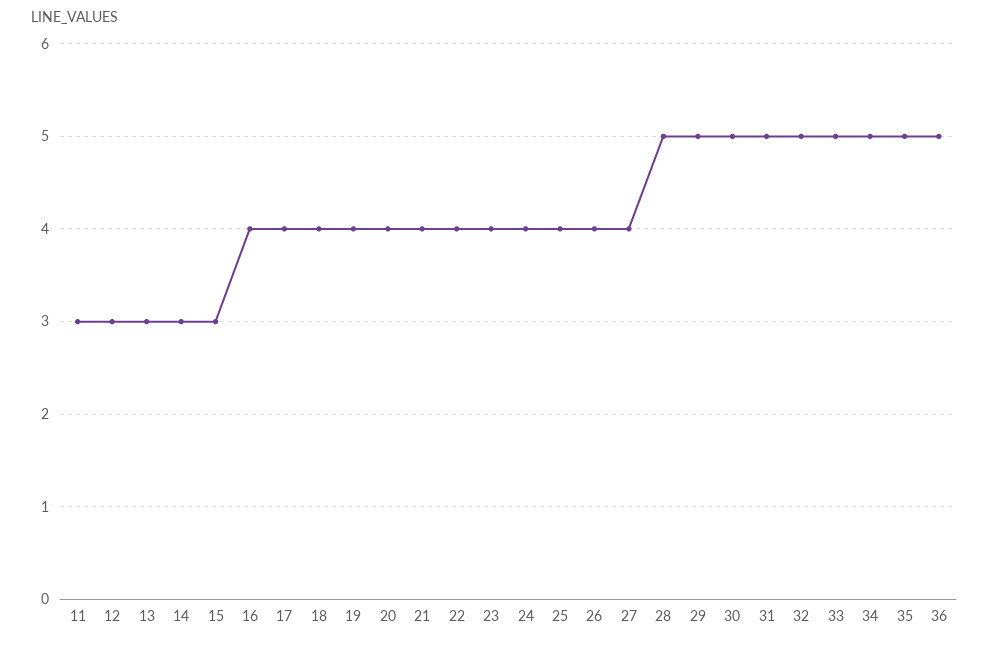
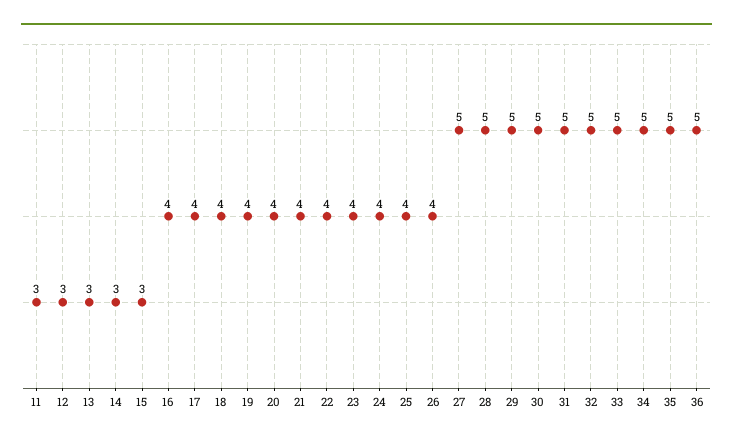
27: 4 -> 5

